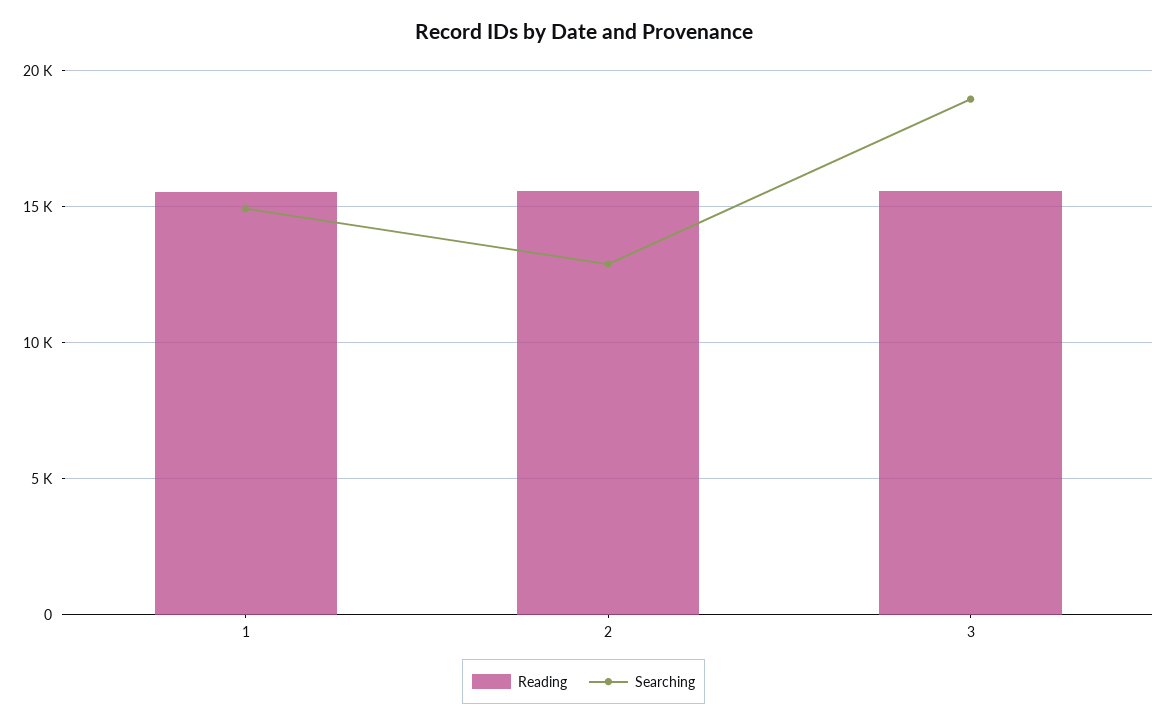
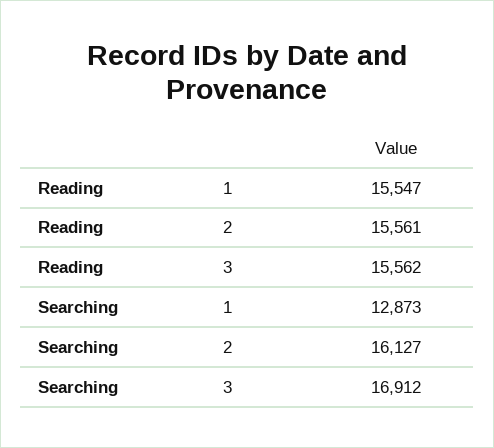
Searching, 1: 15000 -> 12873
Searching, 2: 13000 -> 16127
Searching, 3: 19000 -> 16912

